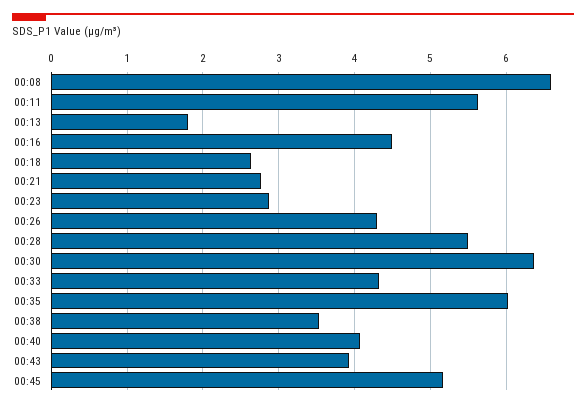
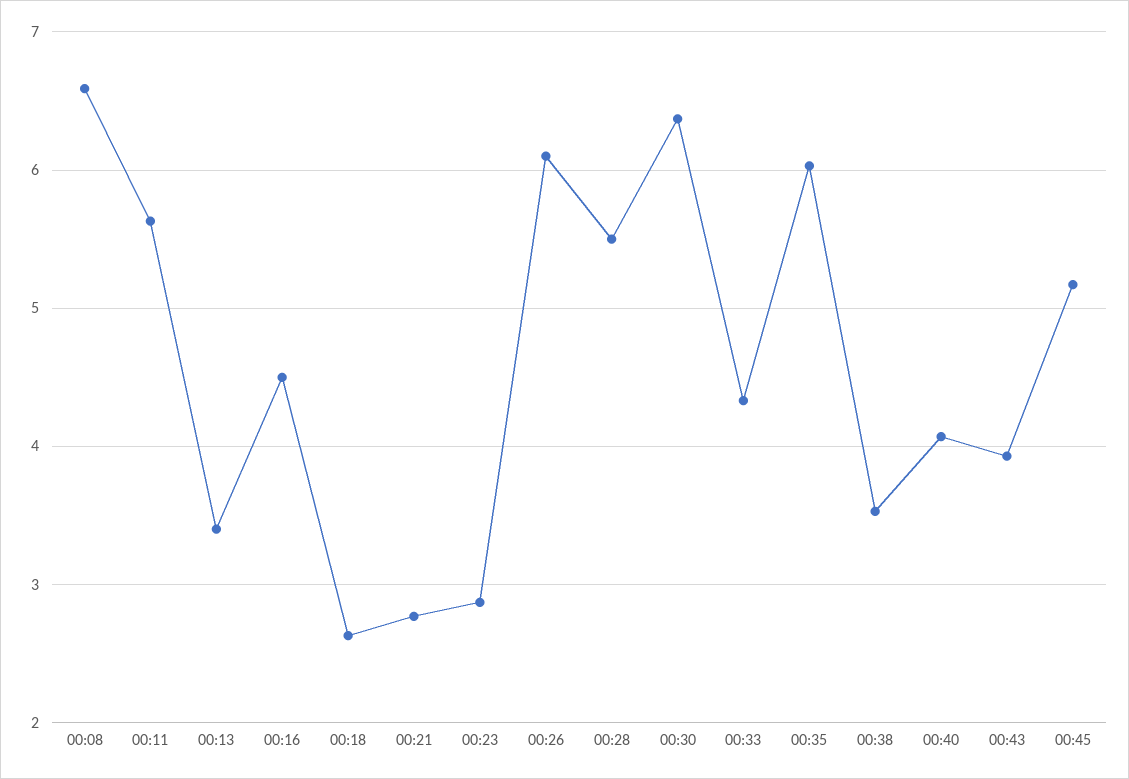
00:13: 1.8 -> 3.4
00:26: 4.3 -> 6.1

